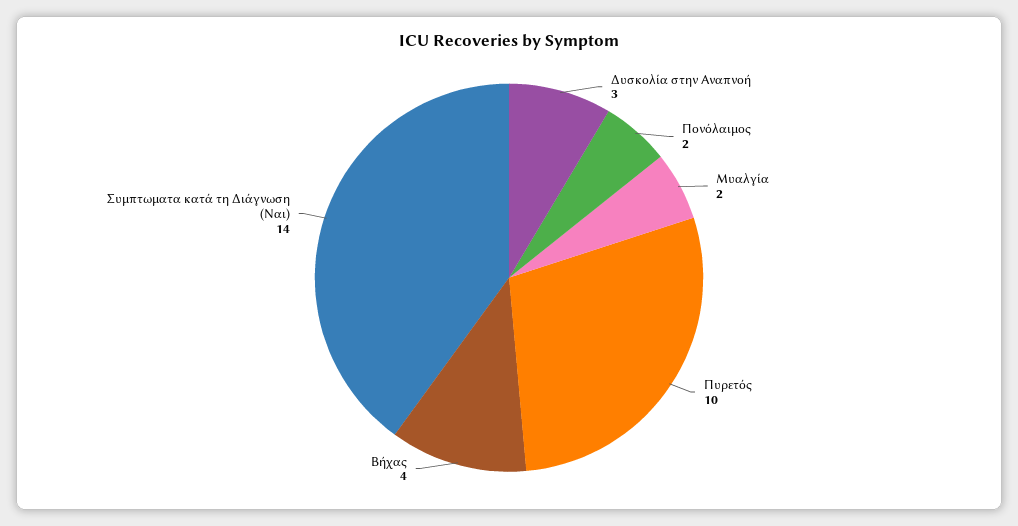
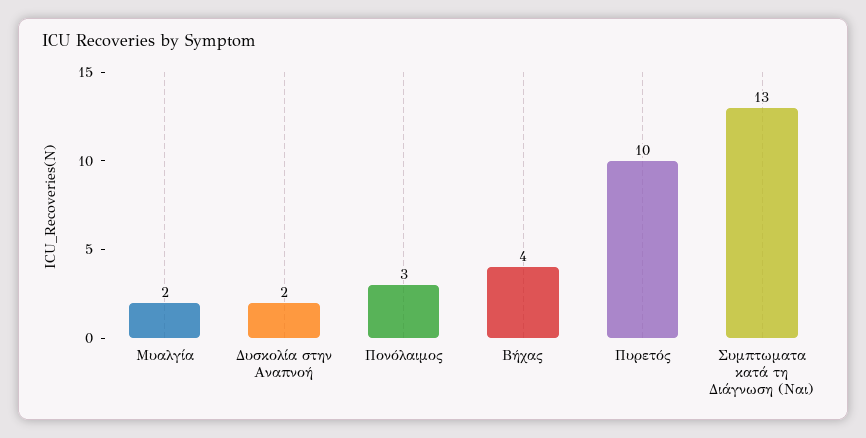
Δυσκολία στην Αναπνοή: 3 -> 2
Πονόλαιμος: 2 -> 3
Συμπτωματα κατά τη Διάγνωση (Ναι): 14 -> 13

